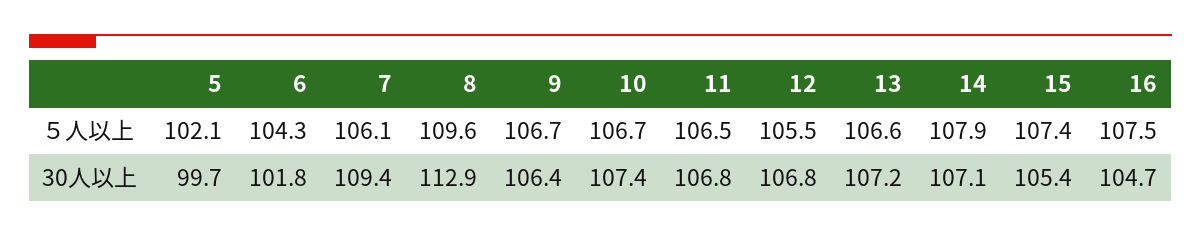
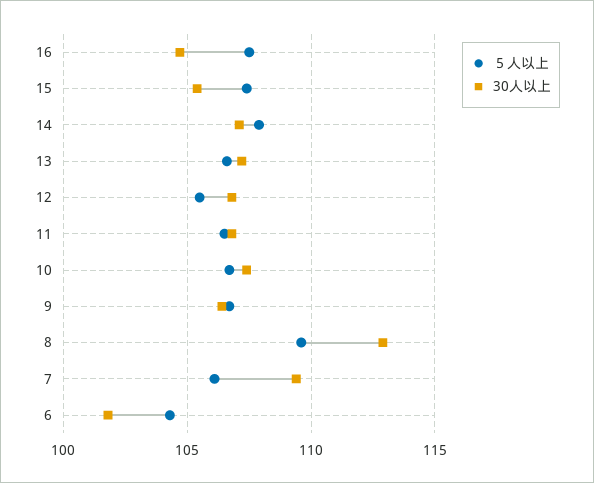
５人以上, 5: 102.1 -> none
30人以上, 5: 99.7 -> none

